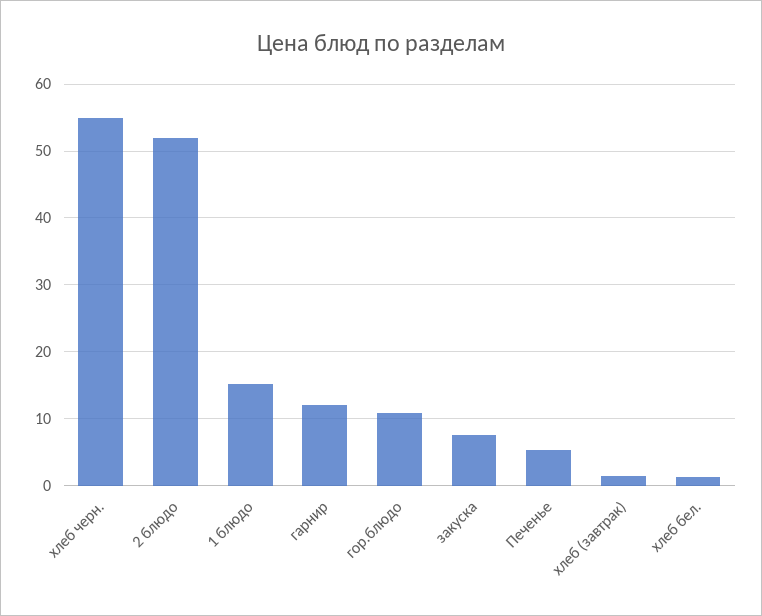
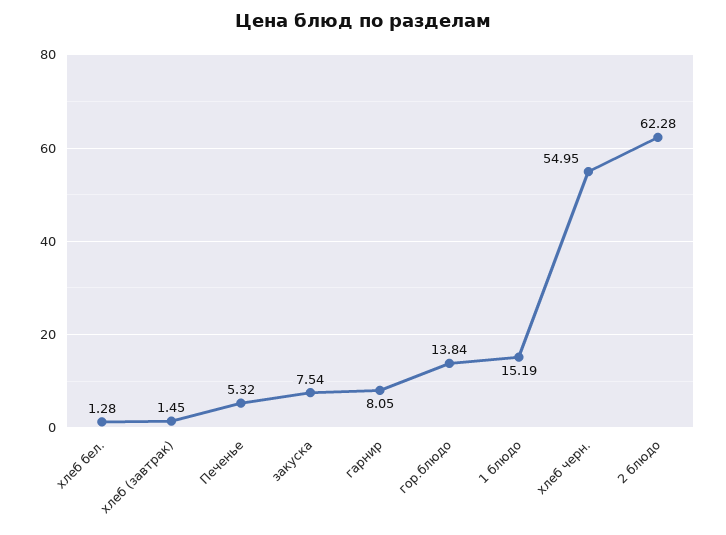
2 блюдо: 52 -> 62.28
гарнир: 12 -> 8.05
гор.блюдо: 11 -> 13.84

